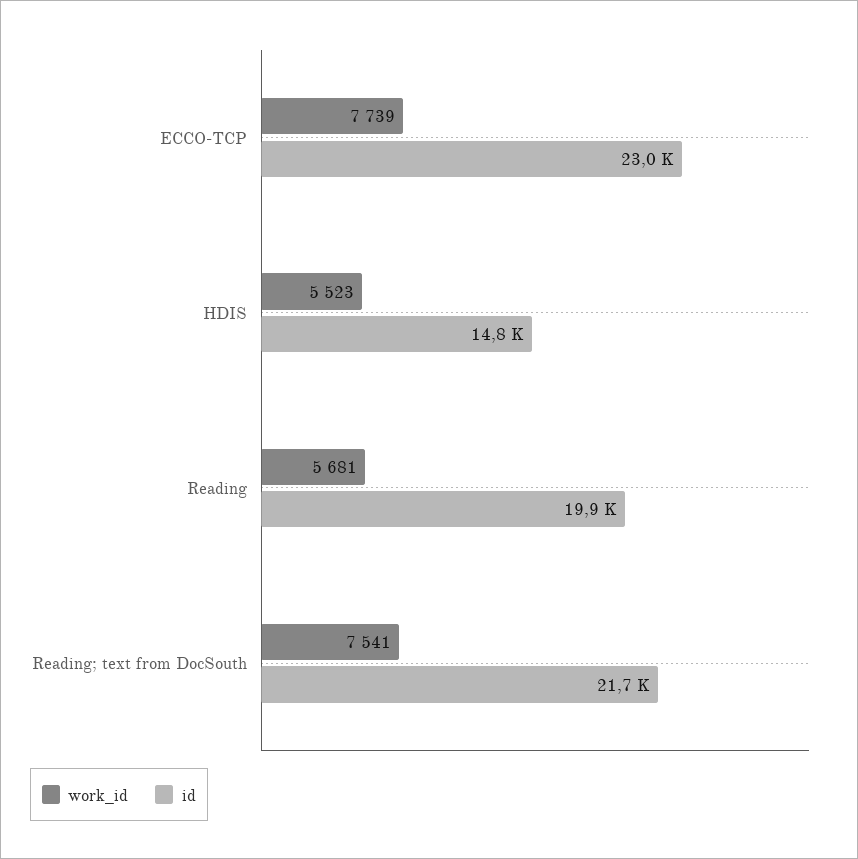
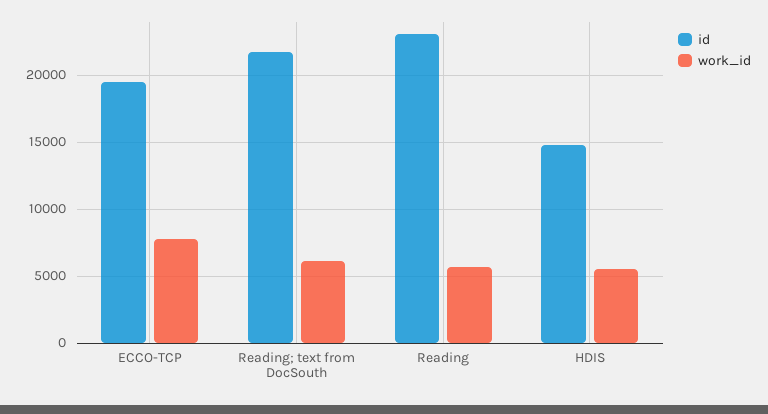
id, ECCO-TCP: 23000 -> 19500
id, Reading: 19900 -> 23000
work_id, Reading; text from DocSouth: 7541 -> 6000

